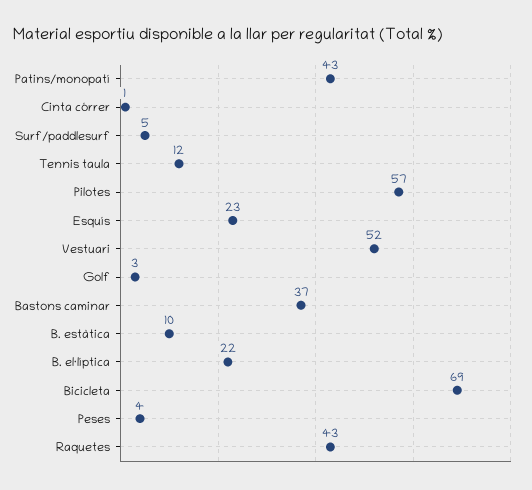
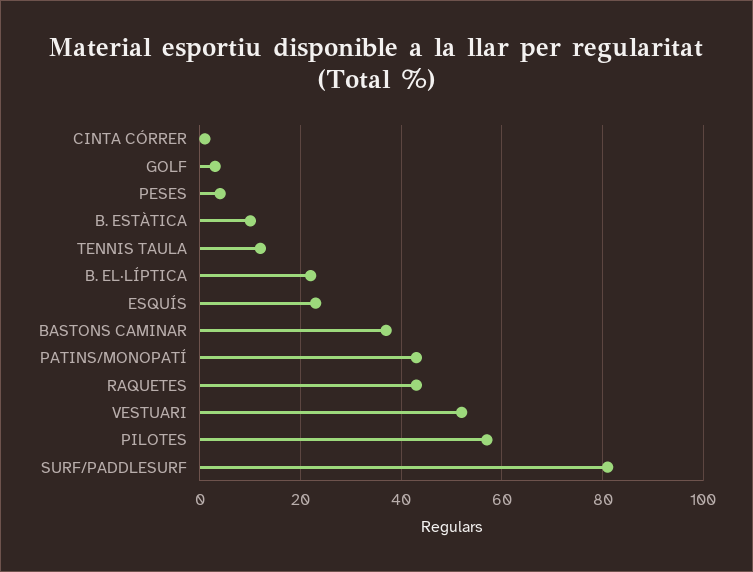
Surf/paddlesurf: 5 -> 80
Bicicleta: 69 -> none

